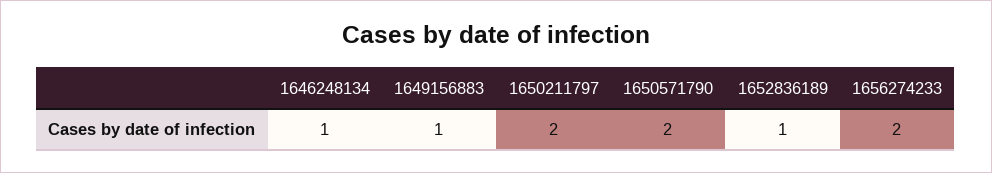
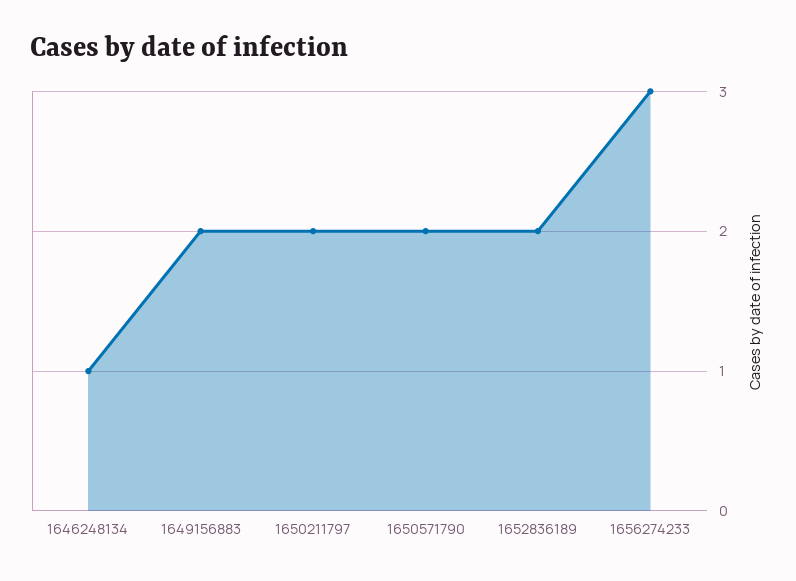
1649156883: 1 -> 2
1652836189: 1 -> 2
1656274233: 2 -> 3

